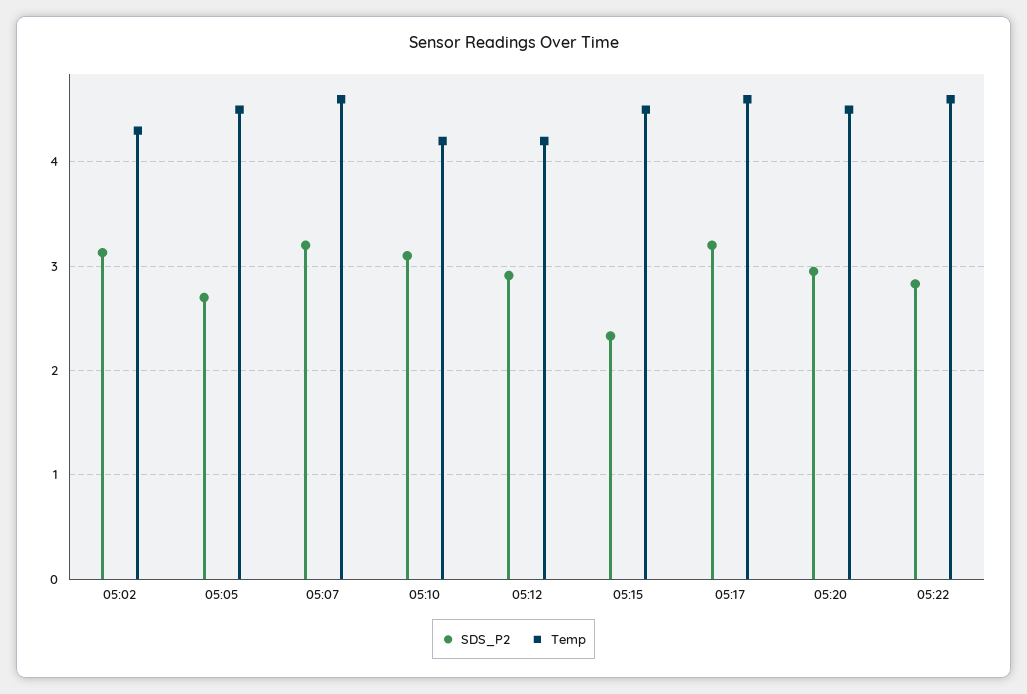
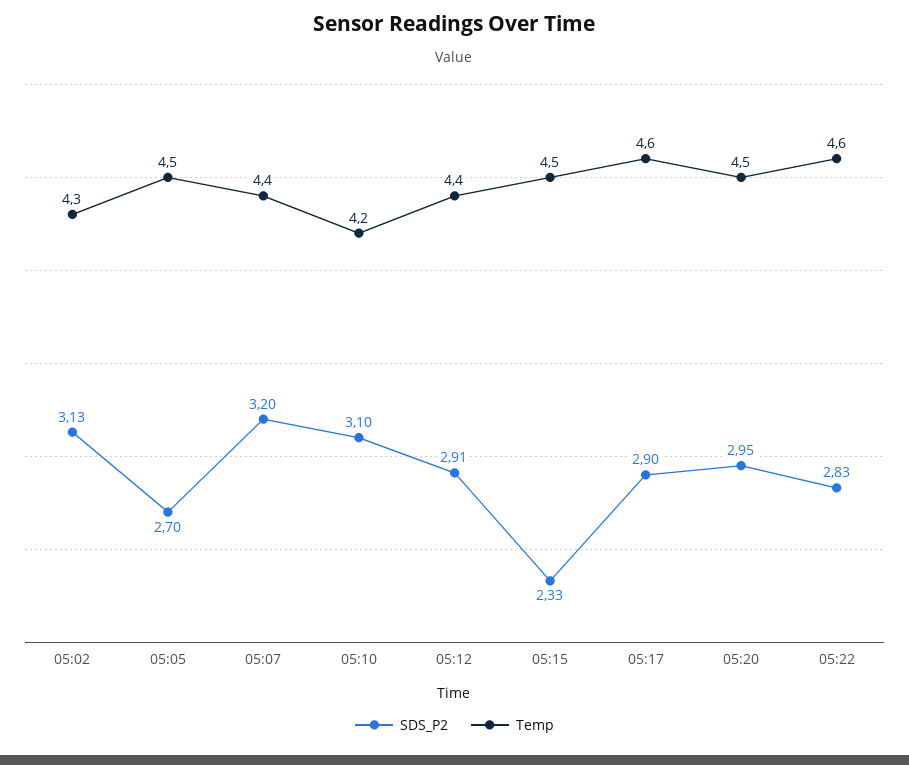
Temp, 05:07: 4.6 -> 4.4
Temp, 05:12: 4.2 -> 4.4
SDS_P2, 05:17: 3.2 -> 2.9

